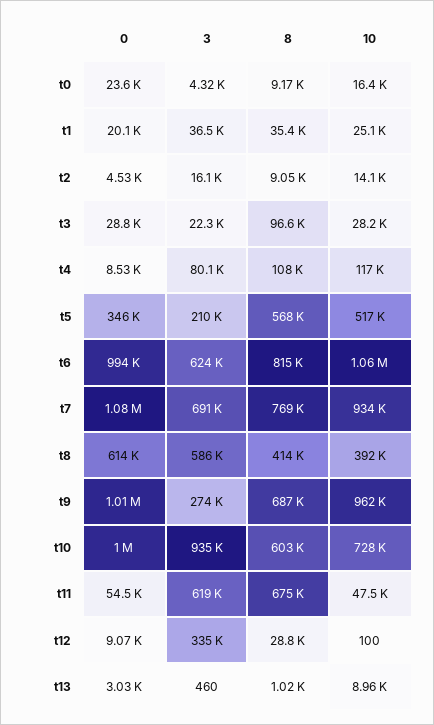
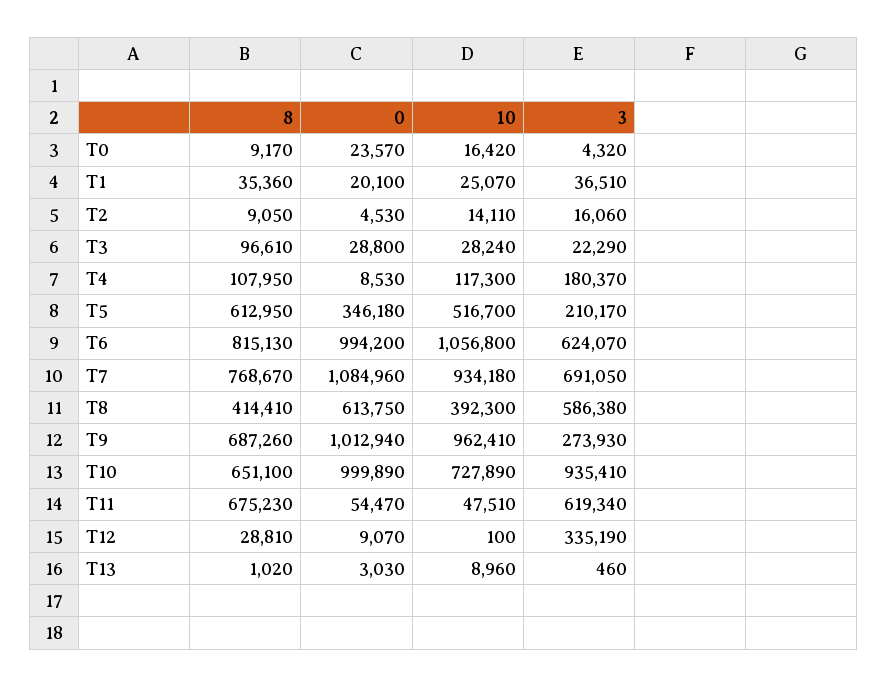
3, t4: 80100 -> 180370
8, t5: 568000 -> 612950
8, t10: 603000 -> 651100

